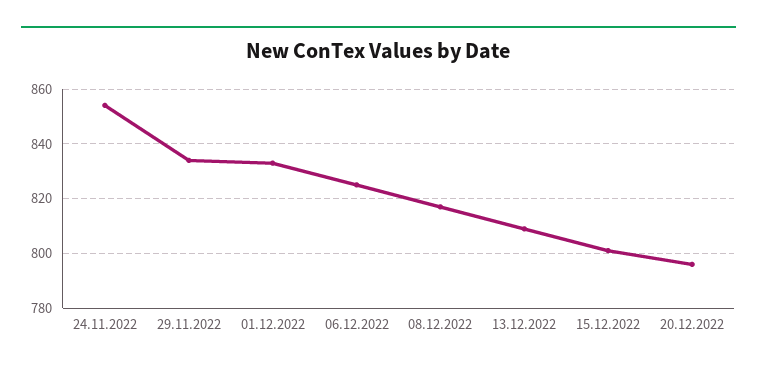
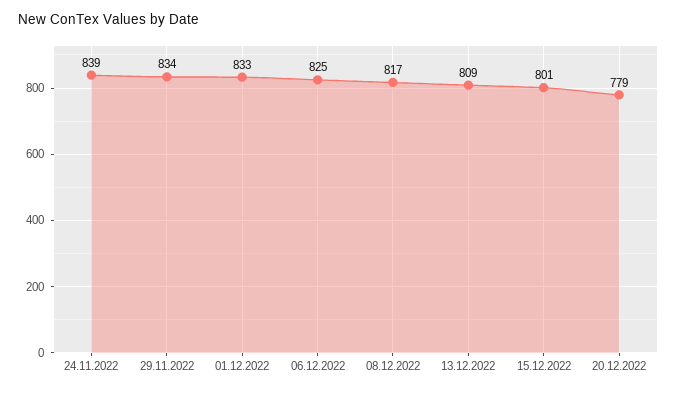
24.11.2022: 855 -> 839
20.12.2022: 795 -> 779

